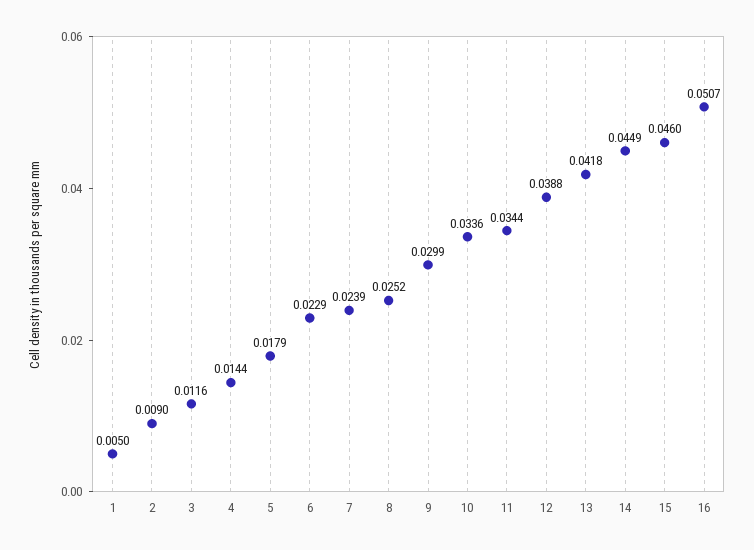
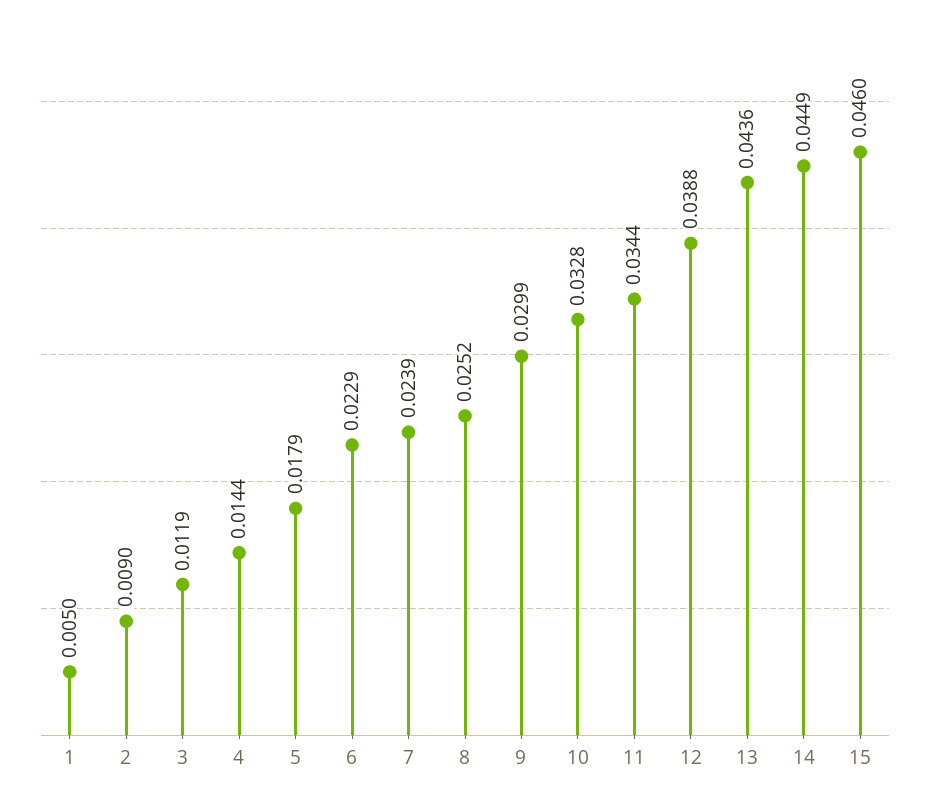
3: 0.0116 -> 0.0119
10: 0.0336 -> 0.0328
13: 0.0418 -> 0.0436
16: 0.0507 -> none

